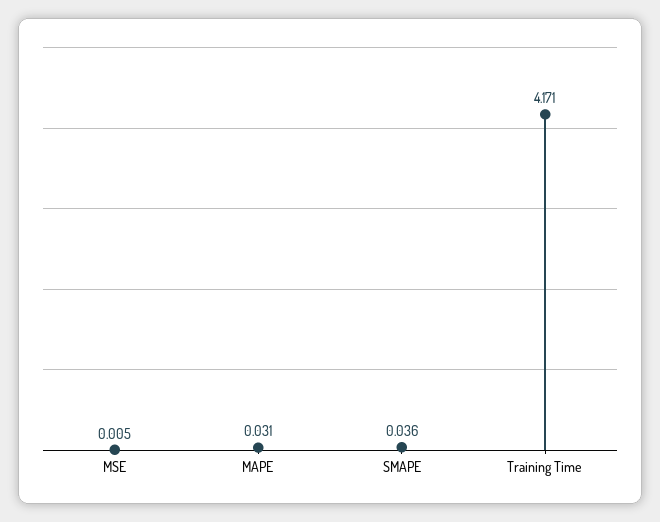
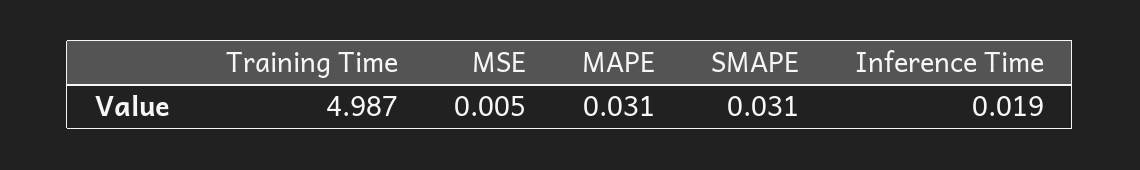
SMAPE: 0.036 -> 0.031
Training Time: 4.171 -> 4.987
Inference Time: none -> 0.019

